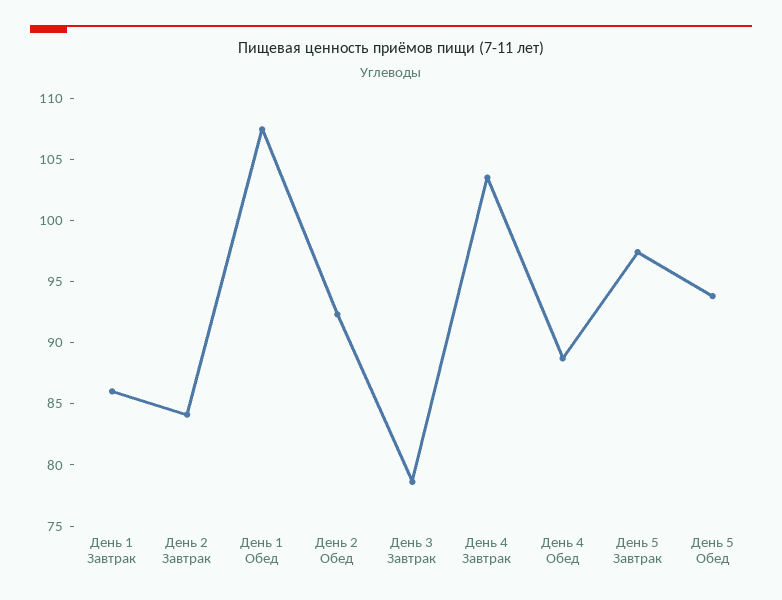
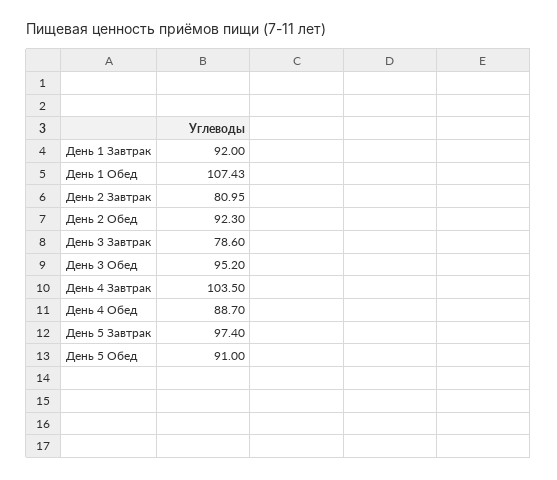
День 1 Завтрак: 86 -> 92
День 2 Завтрак: 84 -> 80.95
День 5 Обед: 94 -> 91
День 3 Обед: none -> 95.2

